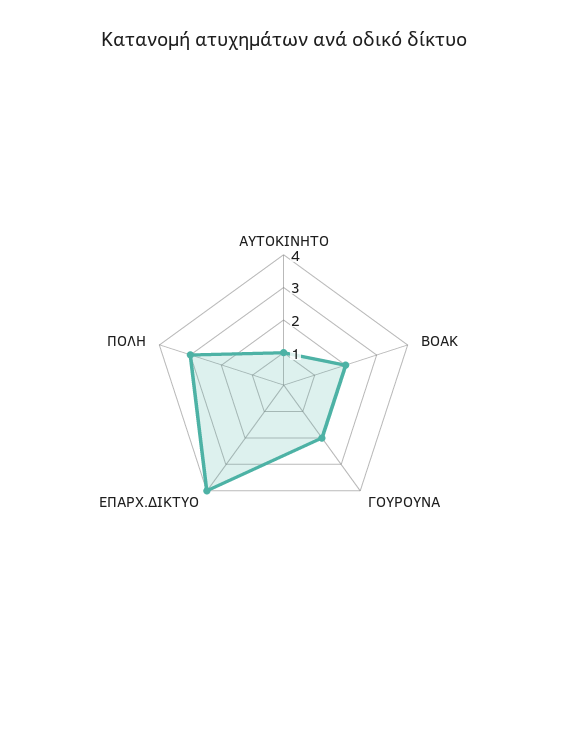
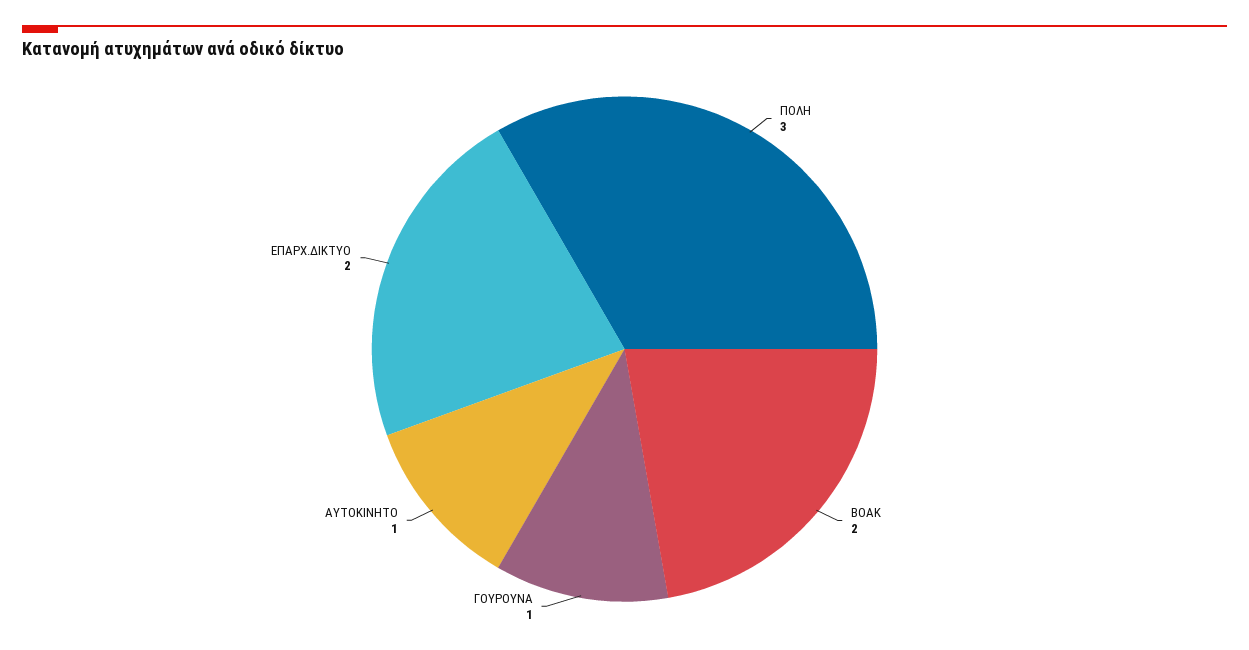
ΓΟΥΡΟΥΝΑ: 2 -> 1
ΕΠΑΡΧ.ΔΙΚΤΥΟ: 4 -> 2

